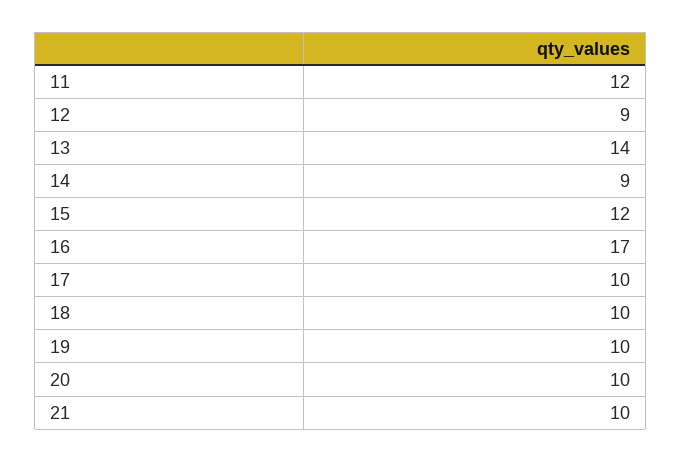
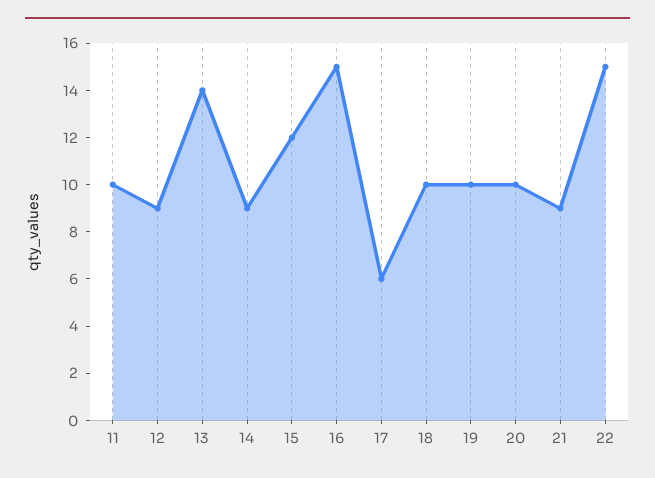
11: 12 -> 10
16: 17 -> 15
17: 10 -> 6
21: 10 -> 9
22: none -> 15

